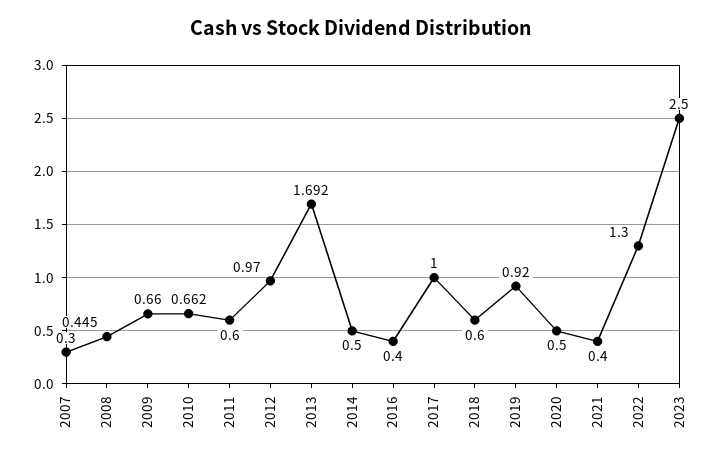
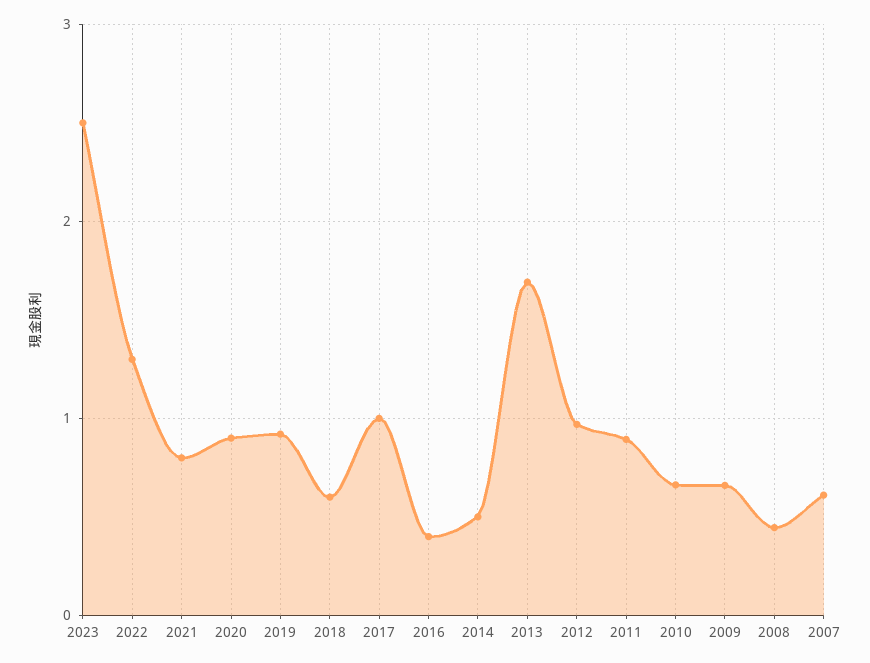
2007: 0.3 -> 0.6
2011: 0.6 -> 0.9
2020: 0.5 -> 0.9
2021: 0.4 -> 0.8

